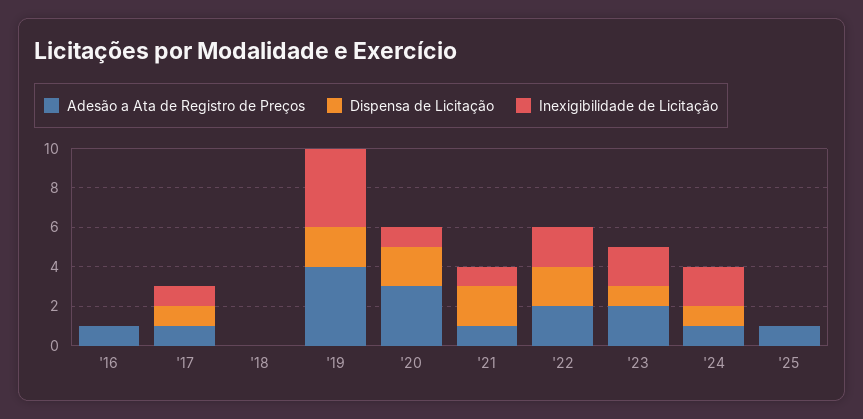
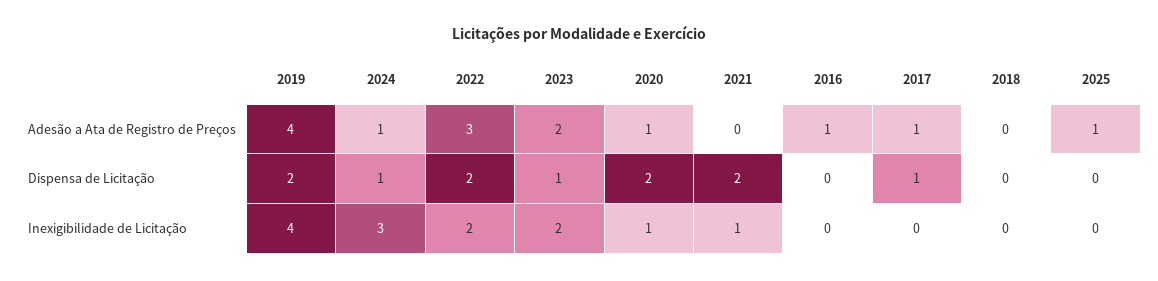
Inexigibilidade de Licitação, '17: 1 -> 0
Adesão a Ata de Registro de Preços, '20: 3 -> 1
Adesão a Ata de Registro de Preços, '21: 1 -> 0
Adesão a Ata de Registro de Preços, '22: 2 -> 3
Inexigibilidade de Licitação, '24: 2 -> 3

